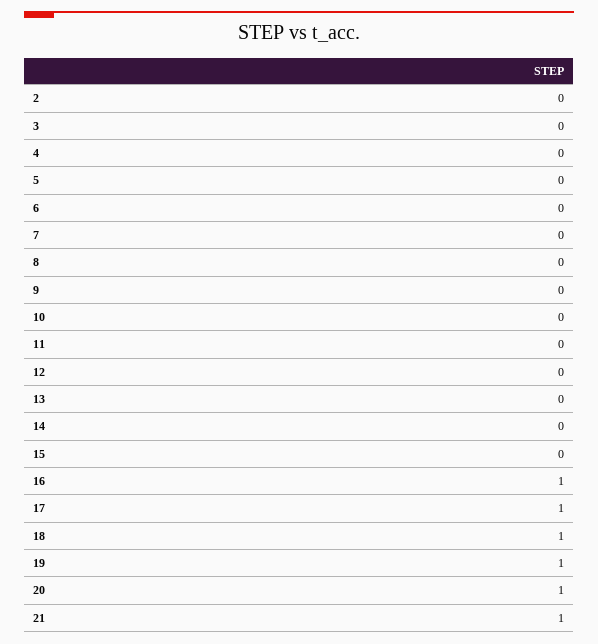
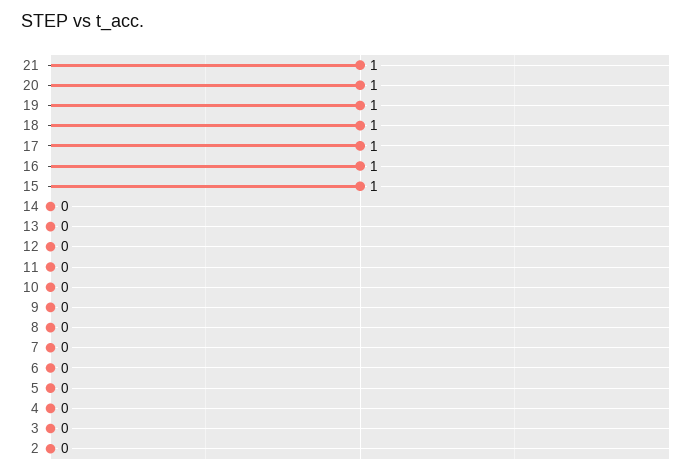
15: 0 -> 1

